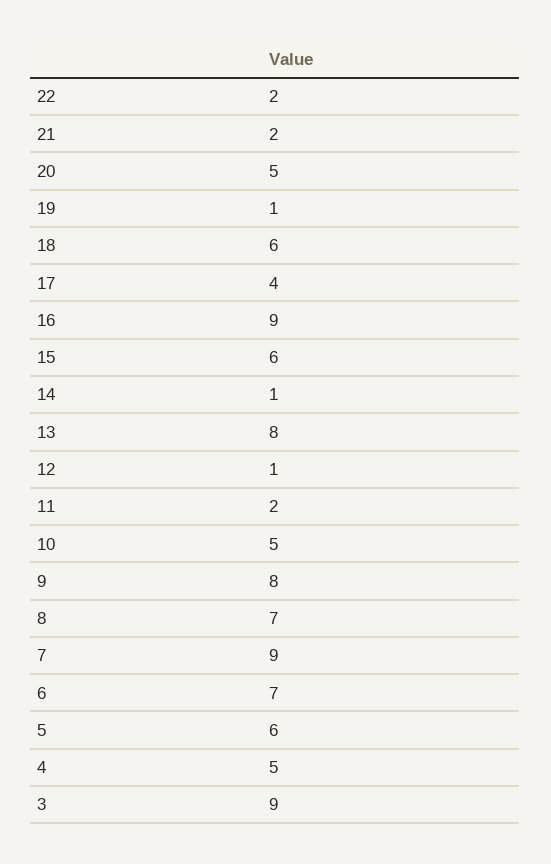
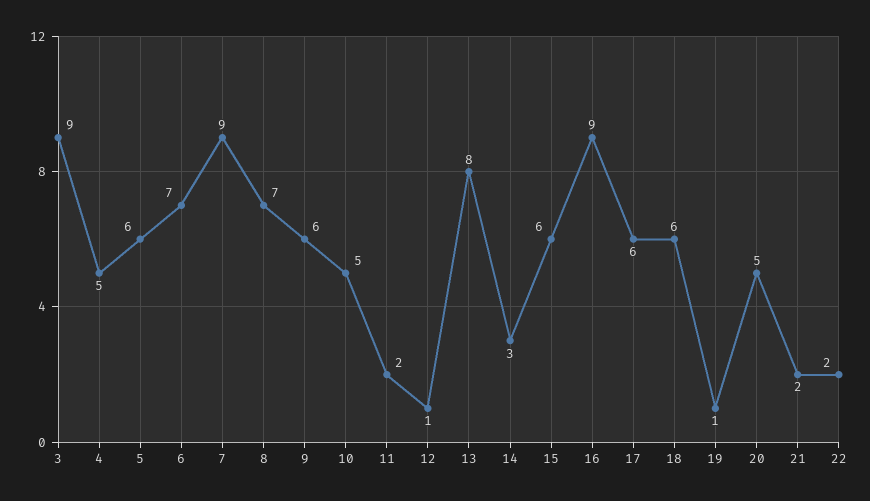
17: 4 -> 6
14: 1 -> 3
9: 8 -> 6

